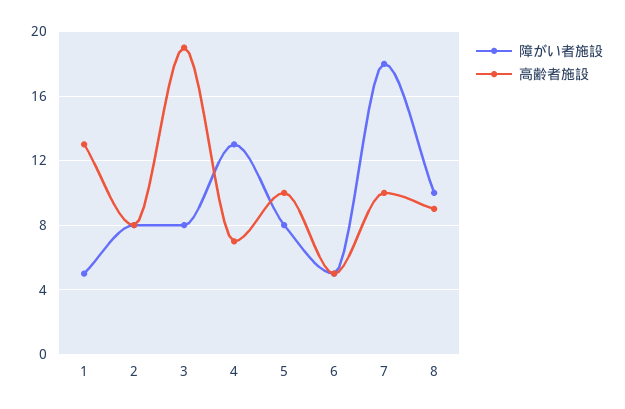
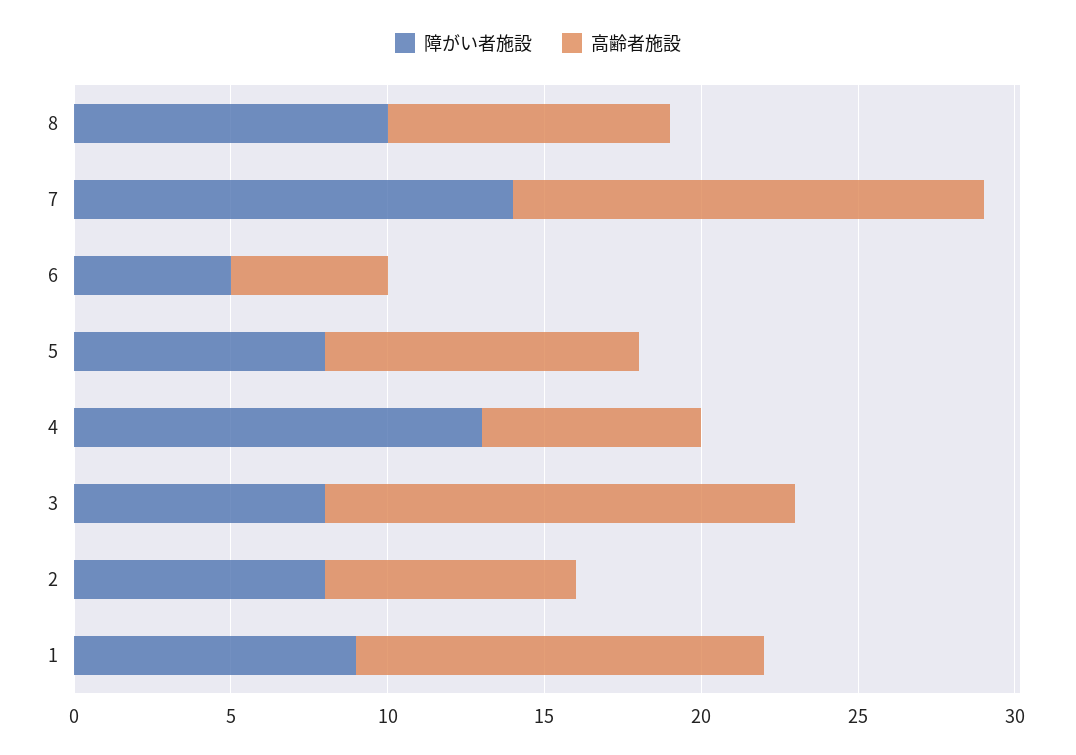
障がい者施設, 1: 5 -> 9
高齢者施設, 3: 19 -> 15
障がい者施設, 7: 18 -> 14
高齢者施設, 7: 10 -> 15

